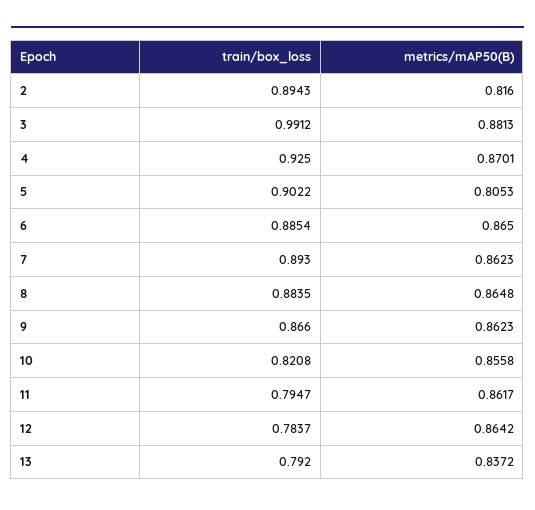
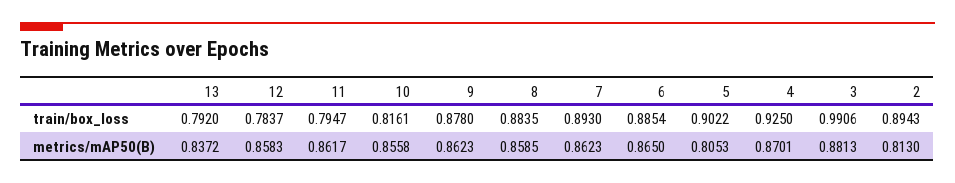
metrics/mAP50(B), 2: 0.816 -> 0.813
train/box_loss, 3: 0.9912 -> 0.9906
metrics/mAP50(B), 8: 0.8648 -> 0.8585
train/box_loss, 9: 0.866 -> 0.878
train/box_loss, 10: 0.8208 -> 0.8161
metrics/mAP50(B), 12: 0.8642 -> 0.8583

